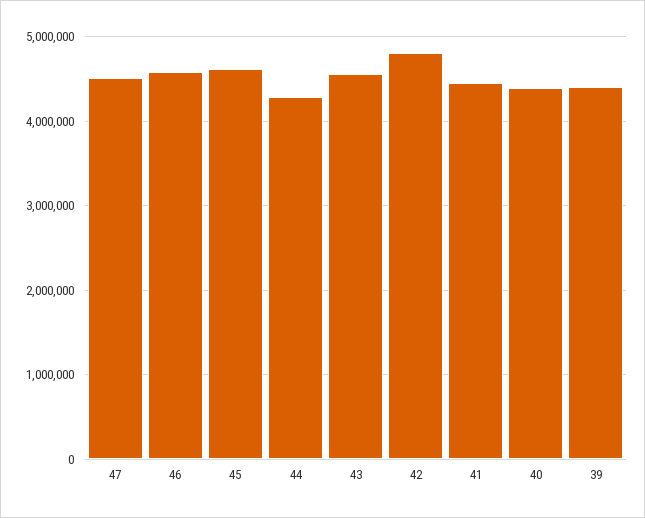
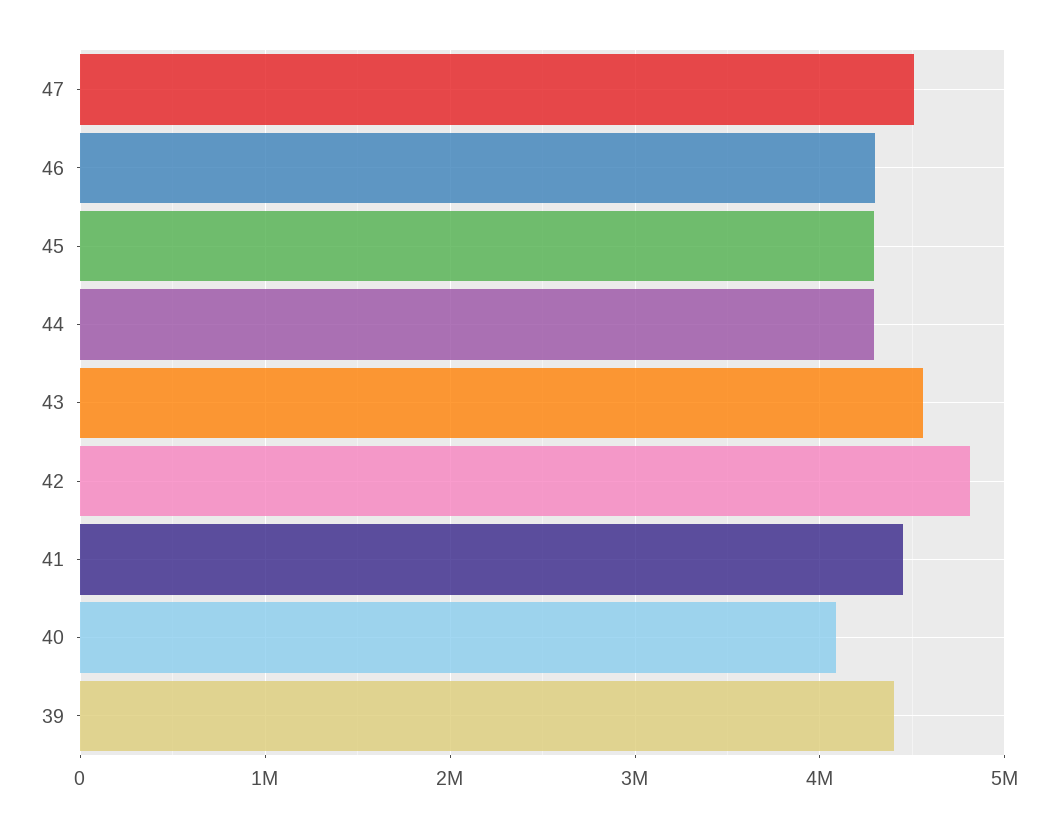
46: 4600000 -> 4300000
45: 4600000 -> 4300000
40: 4400000 -> 4100000

